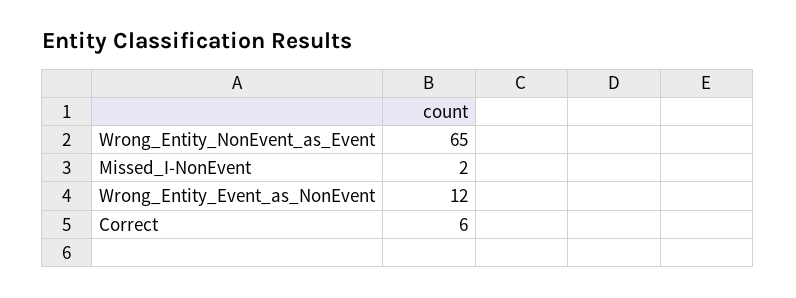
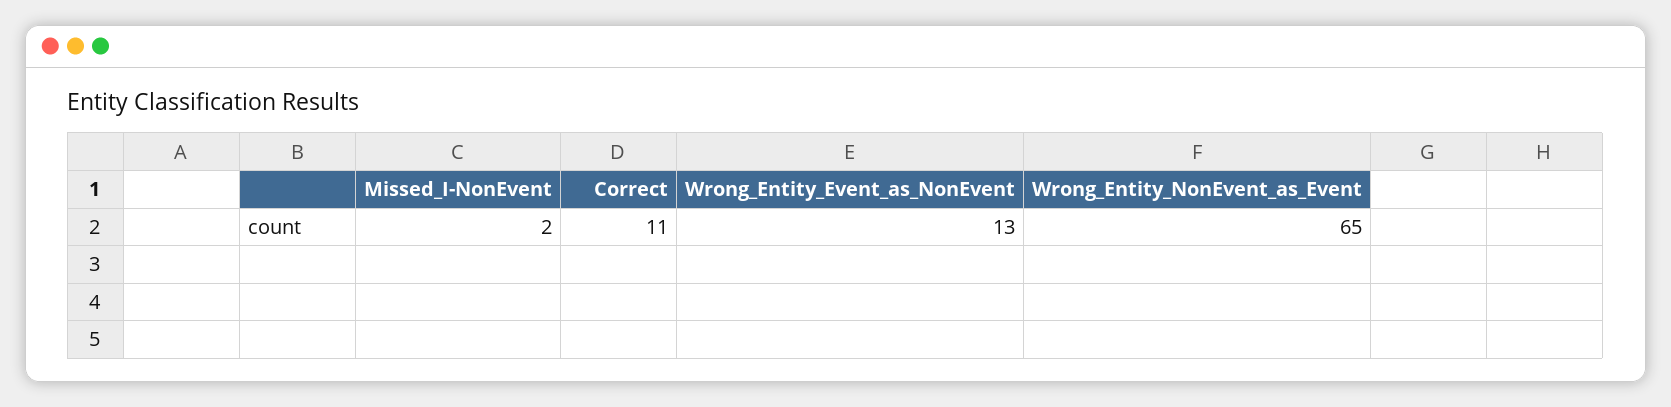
Wrong_Entity_Event_as_NonEvent: 12 -> 13
Correct: 6 -> 11

